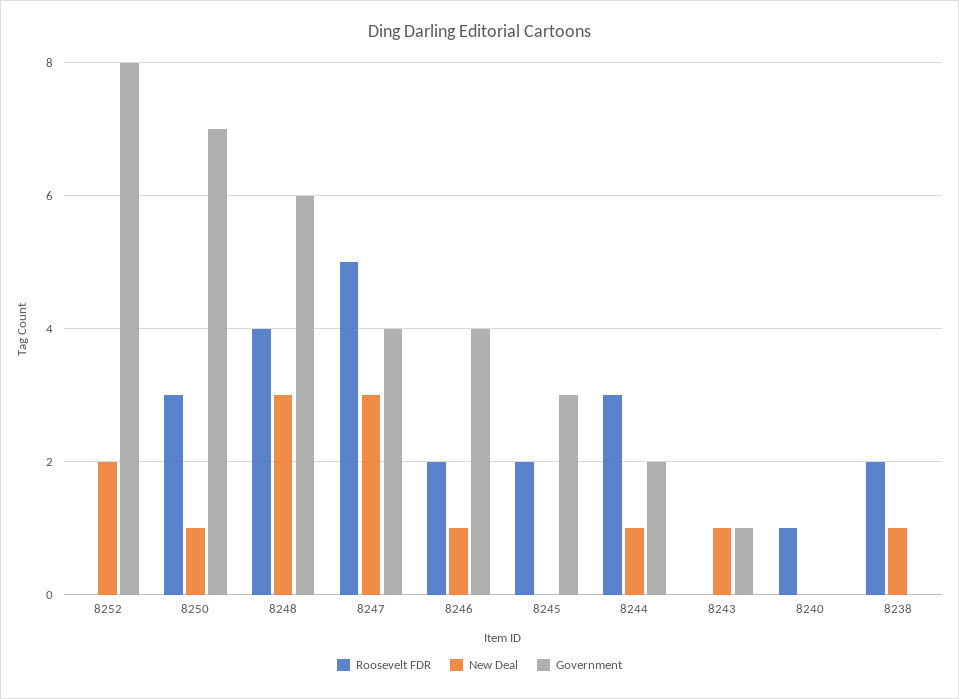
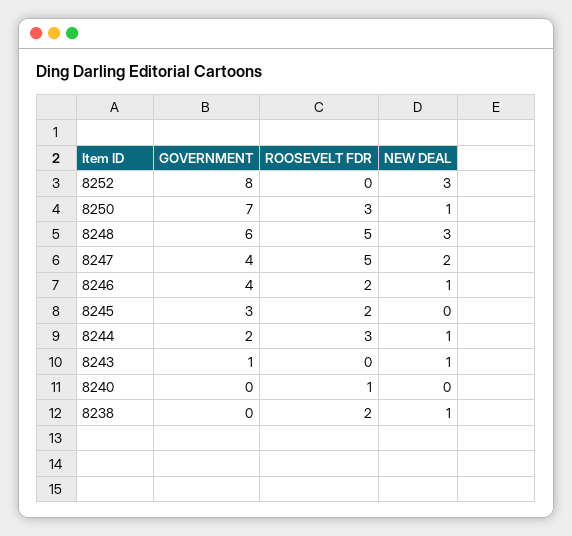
New Deal, 8252: 2 -> 3
Roosevelt FDR, 8248: 4 -> 5
New Deal, 8247: 3 -> 2

